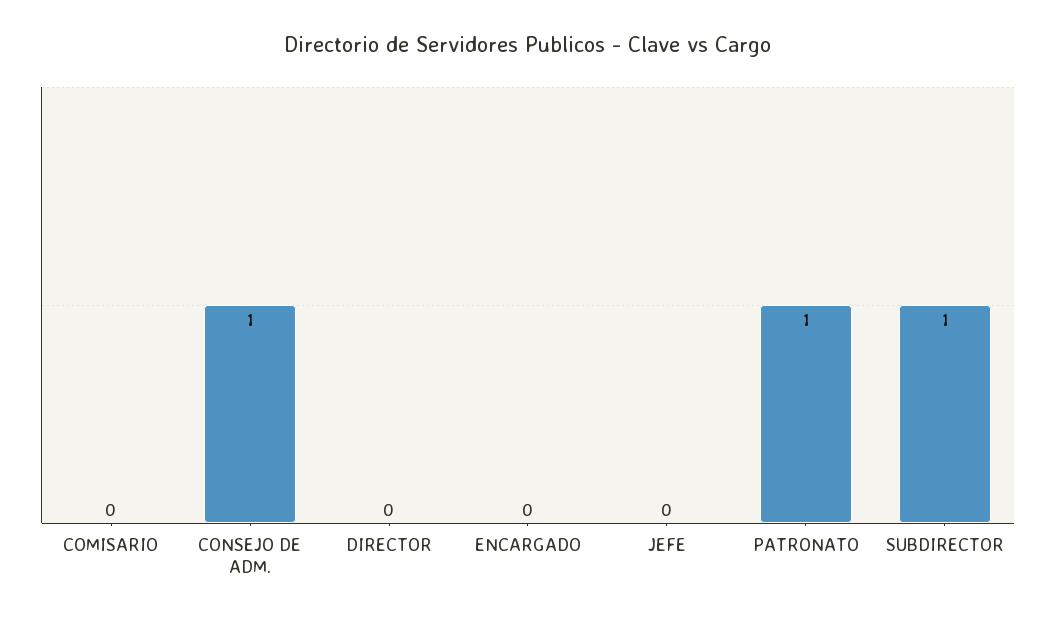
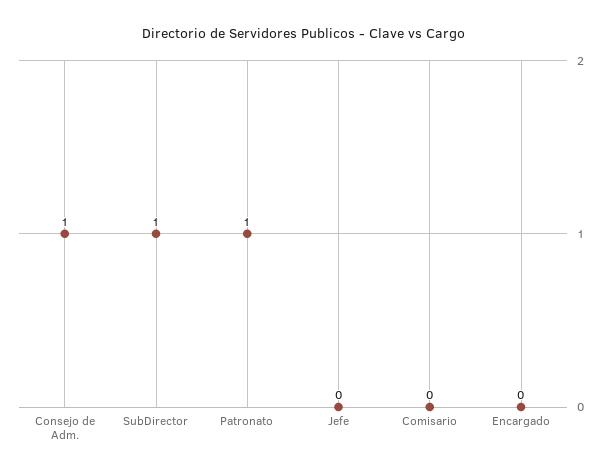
DIRECTOR: 0 -> none

